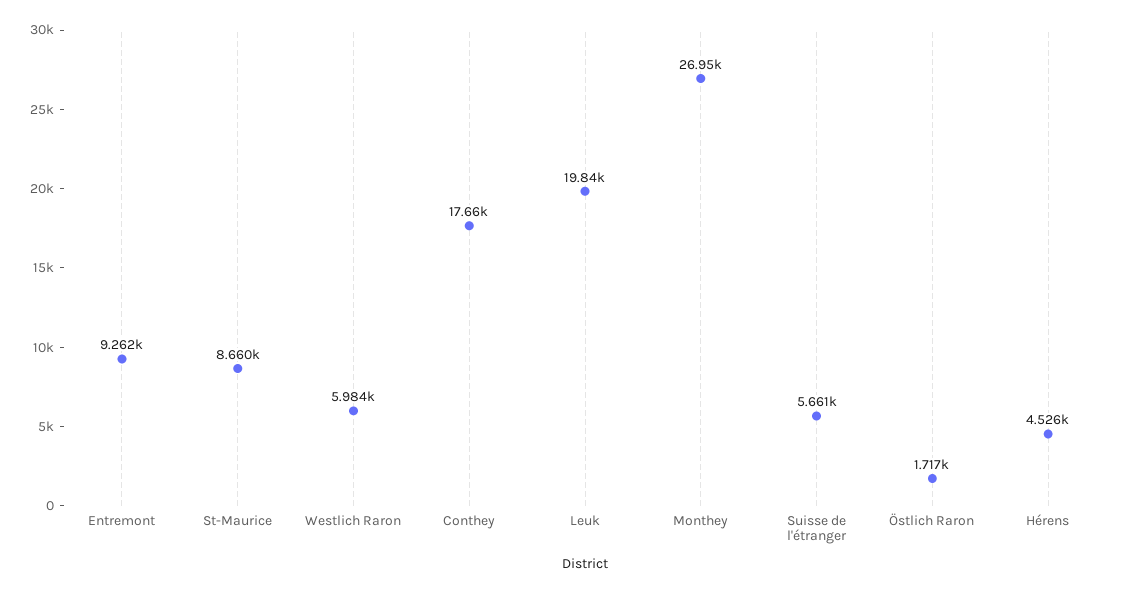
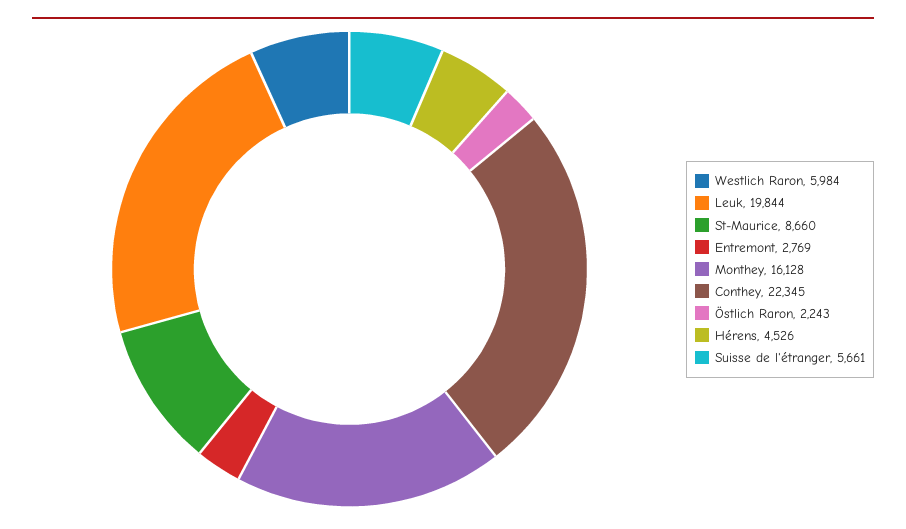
Entremont: 9262 -> 2769
Conthey: 17660 -> 22345
Monthey: 26950 -> 16128
Östlich Raron: 1717 -> 2243

